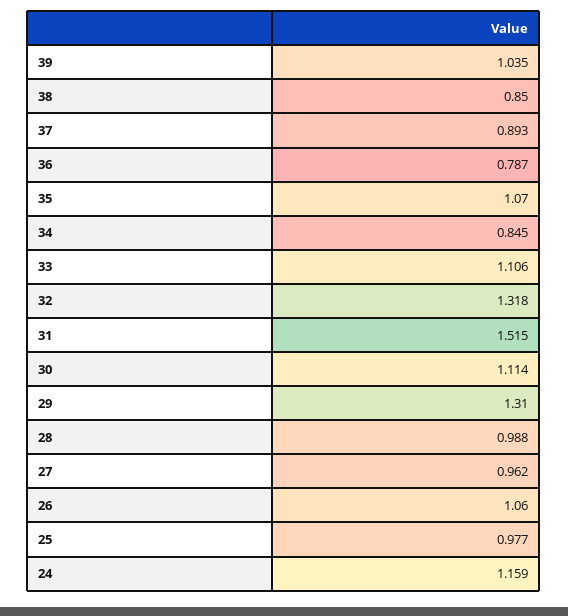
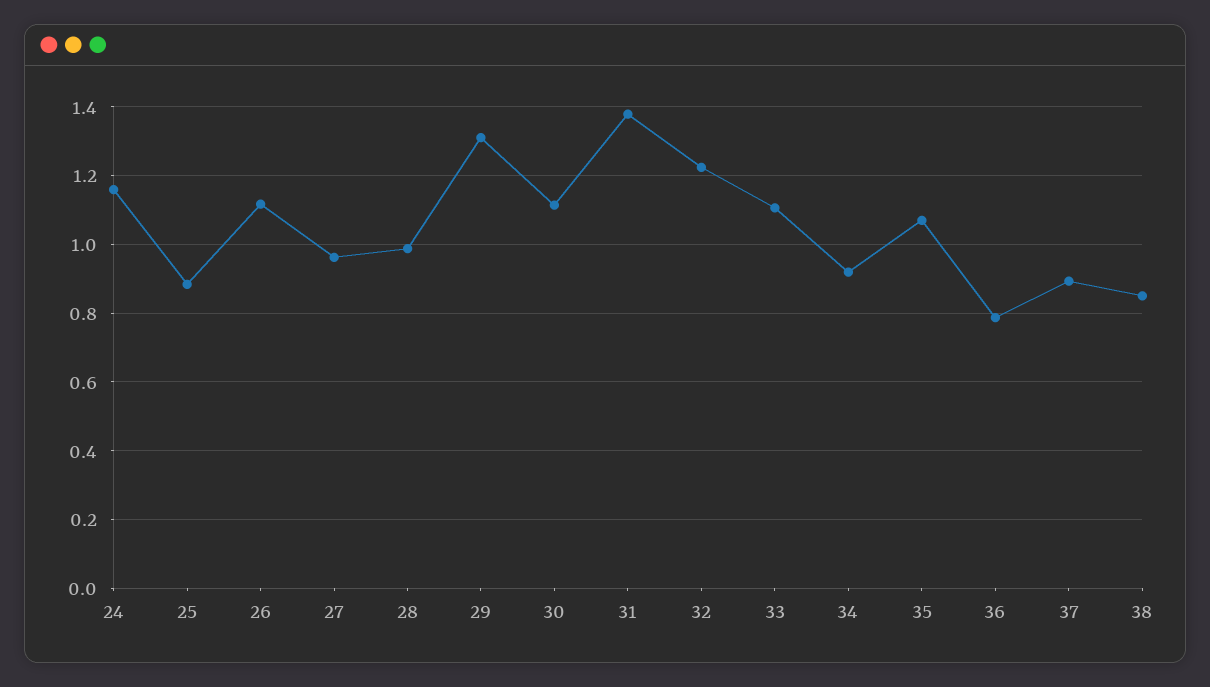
39: 1.035 -> none
34: 0.845 -> 0.92
32: 1.318 -> 1.22
31: 1.515 -> 1.38
26: 1.06 -> 1.12
25: 0.977 -> 0.88

